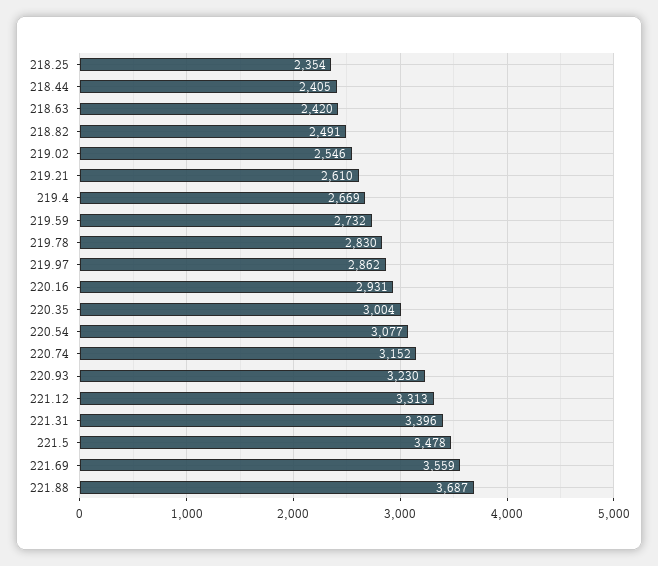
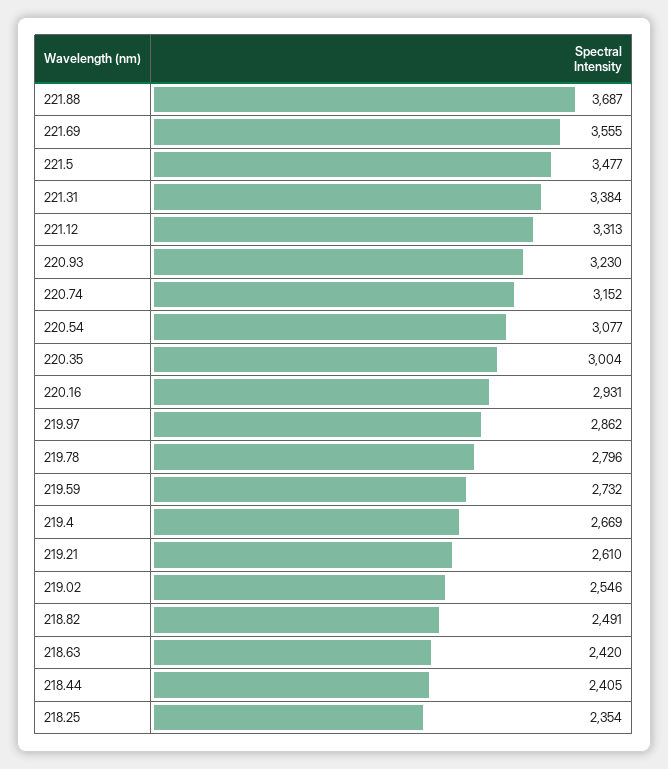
219.78: 2830 -> 2796
221.31: 3396 -> 3384
221.5: 3478 -> 3477
221.69: 3559 -> 3555

